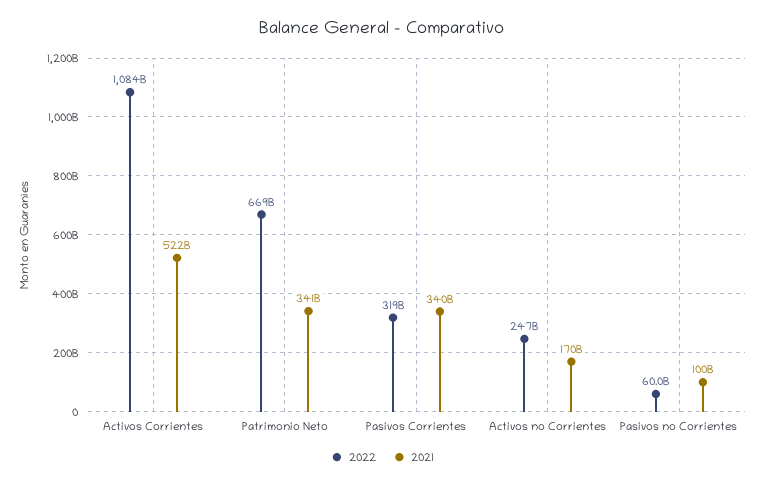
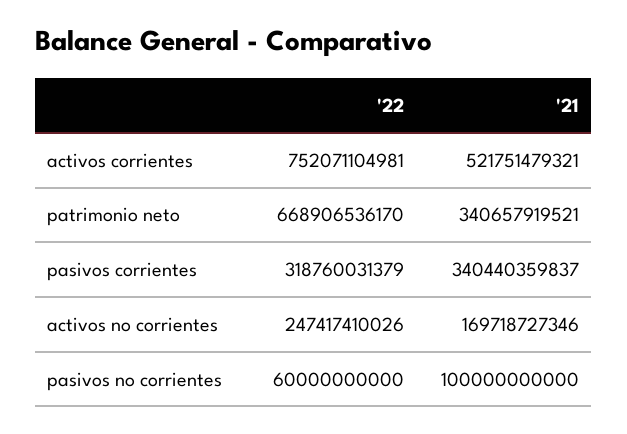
2022, Activos Corrientes: 1084000000000 -> 752071104981

